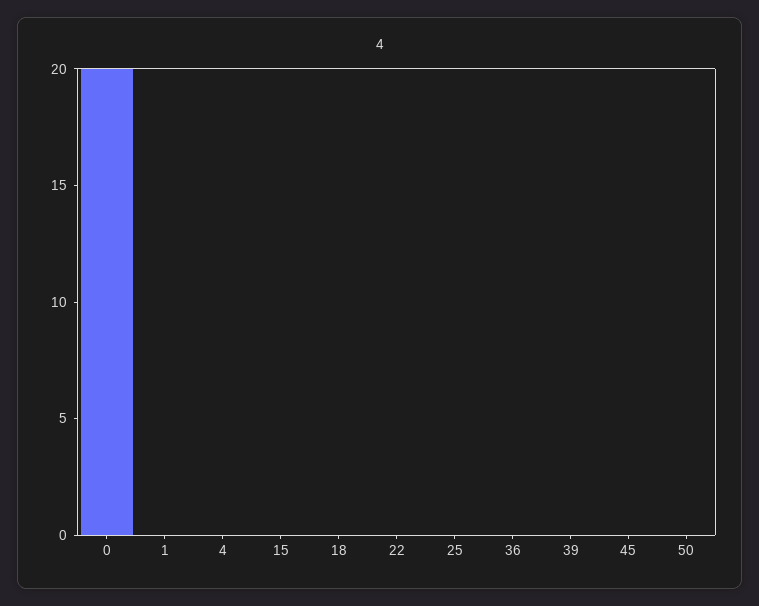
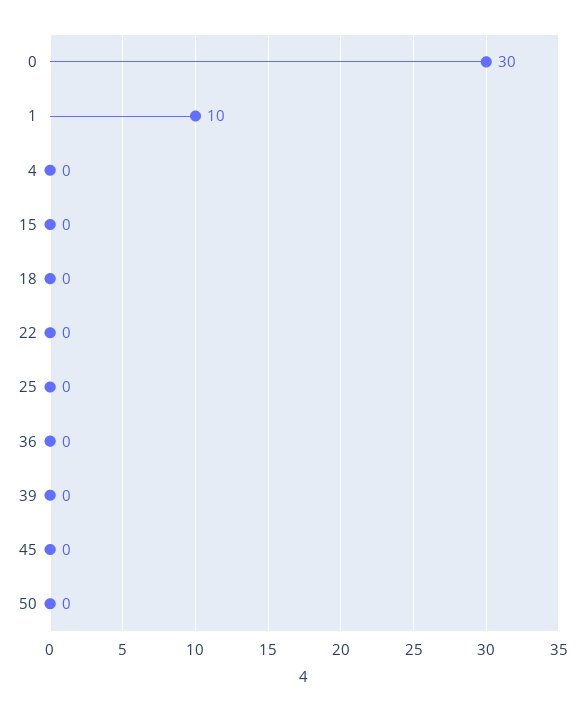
0: 20 -> 30
1: 0 -> 10

